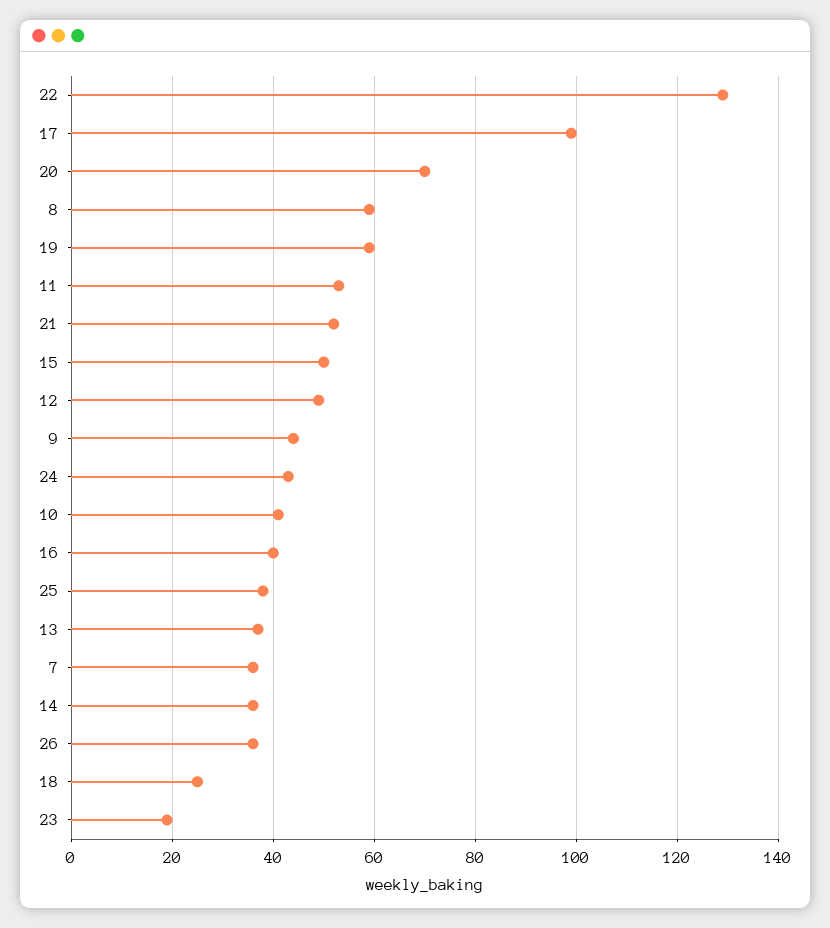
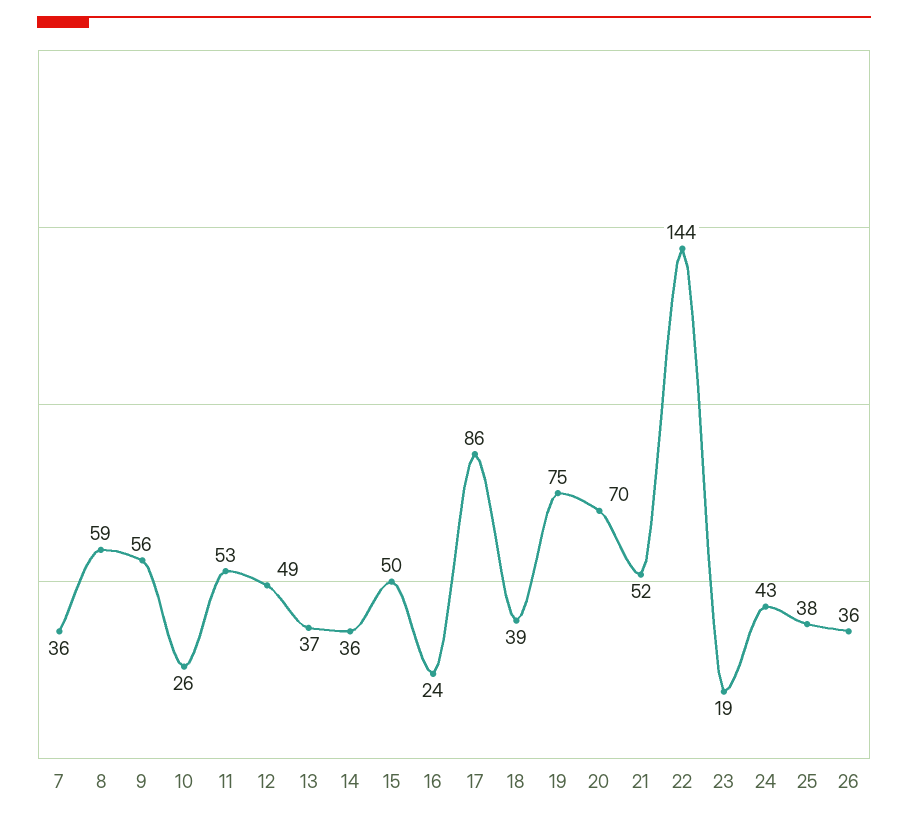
22: 130 -> 144
17: 100 -> 86
19: 60 -> 75
9: 45 -> 56
10: 40 -> 26
16: 40 -> 24
18: 25 -> 39

